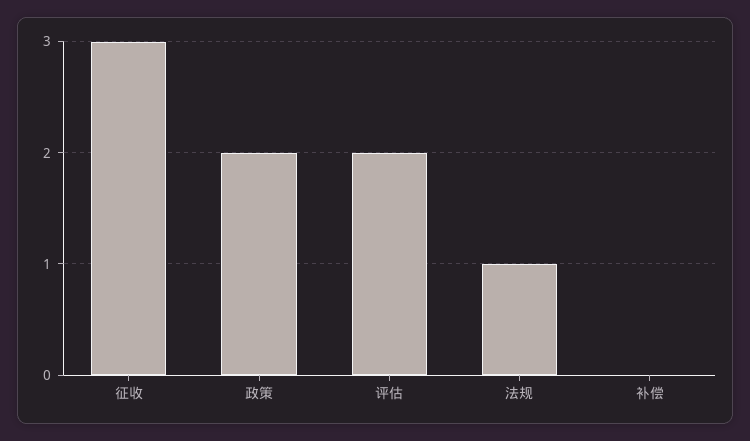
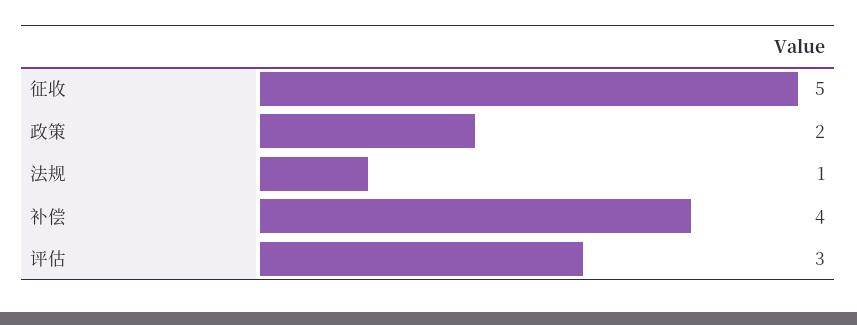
征收: 3 -> 5
评估: 2 -> 3
补偿: 0 -> 4

